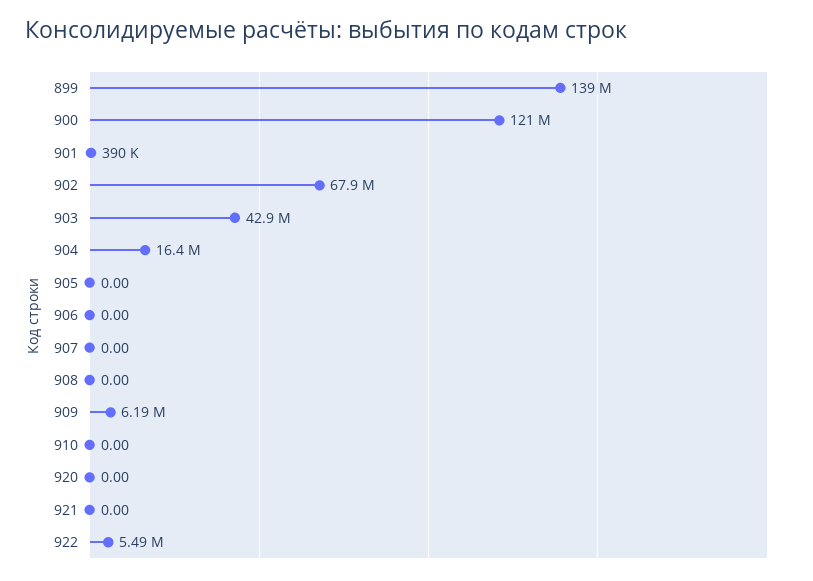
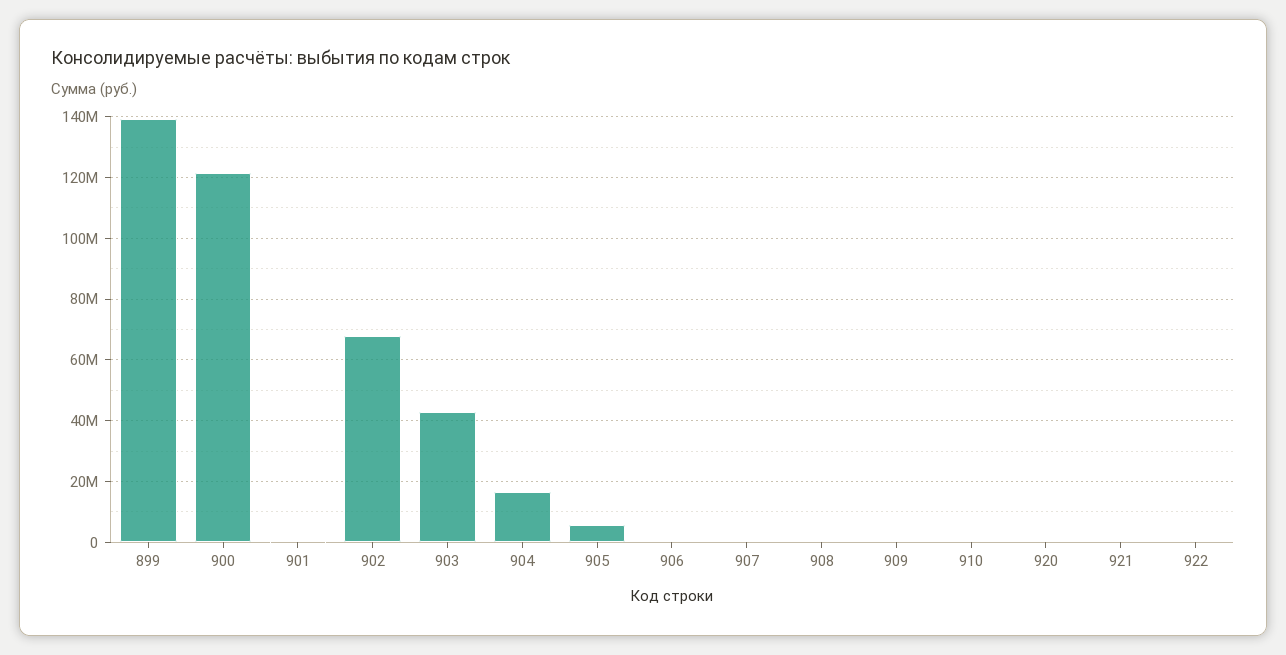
905: 0 -> 6000000
909: 6190000 -> 0
922: 5490000 -> 0

